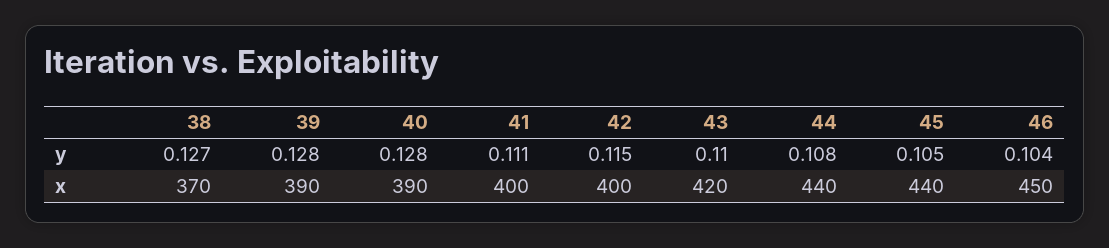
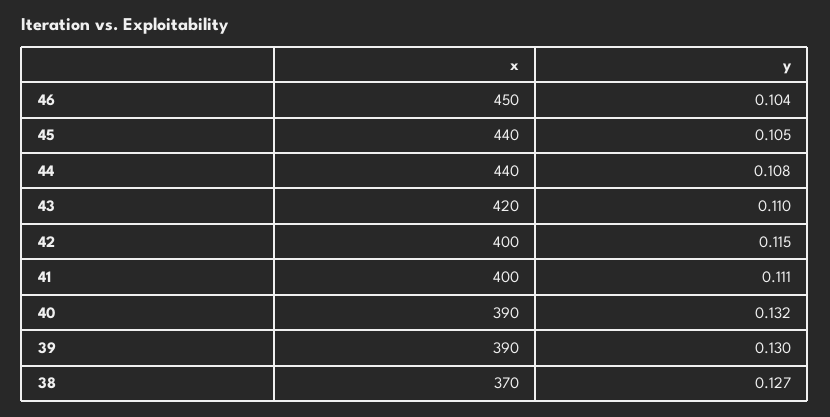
39, y: 0.128 -> 0.13
40, y: 0.128 -> 0.132

